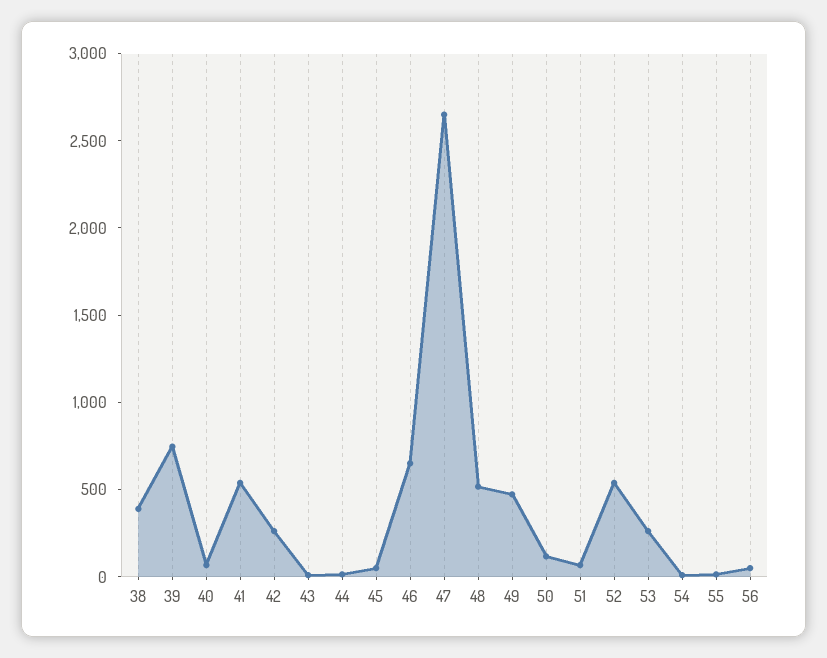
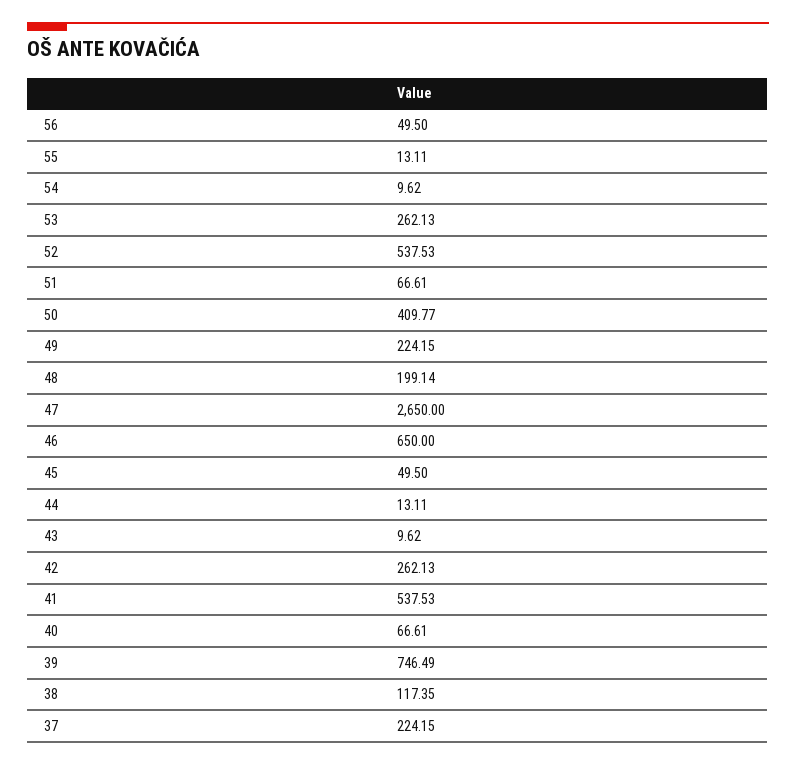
38: 400 -> 117.35
48: 500 -> 199.14
49: 500 -> 224.15
50: 100 -> 409.77
37: none -> 224.15

